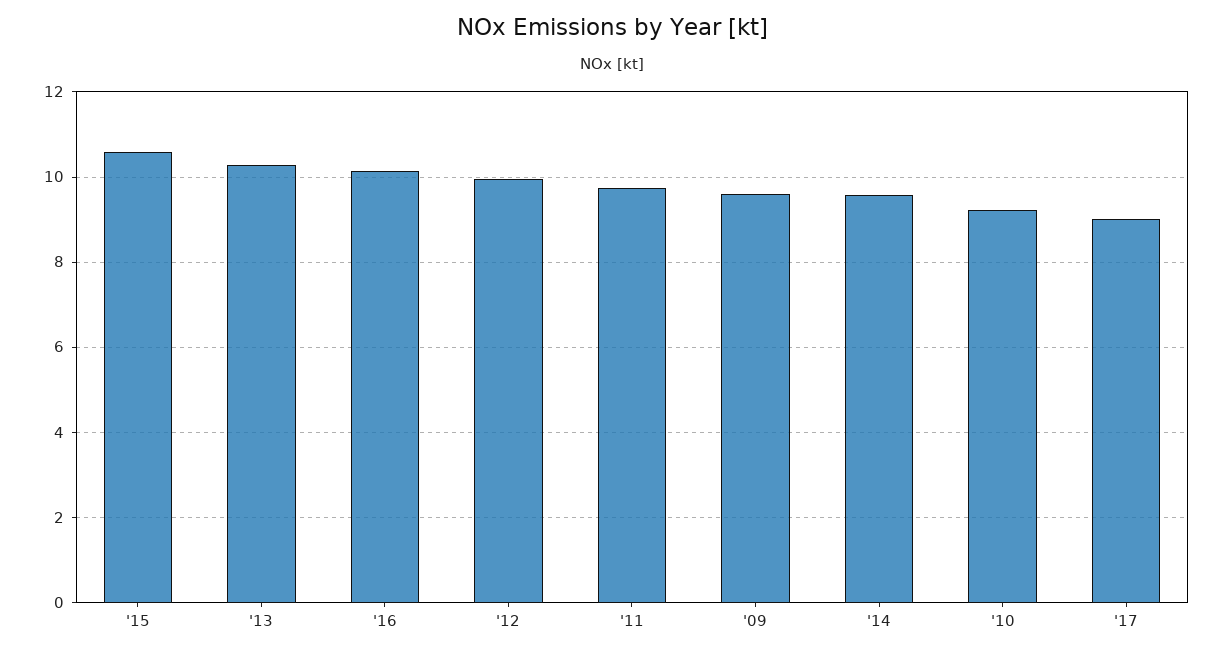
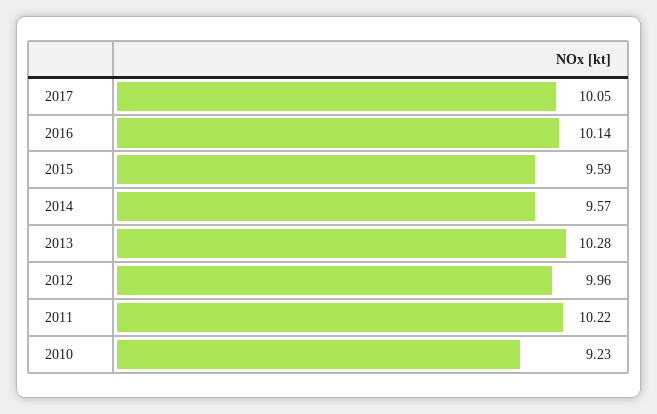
'15: 10.6 -> 9.59
'11: 9.8 -> 10.22
'09: 9.6 -> none
'17: 9 -> 10.05

